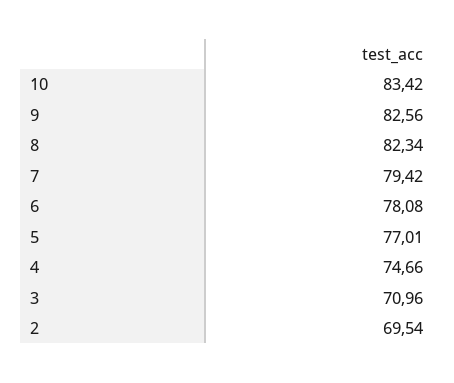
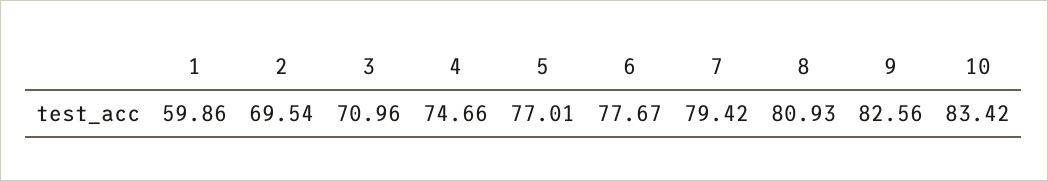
8: 82.34 -> 80.93
6: 78.08 -> 77.67
1: none -> 59.86

